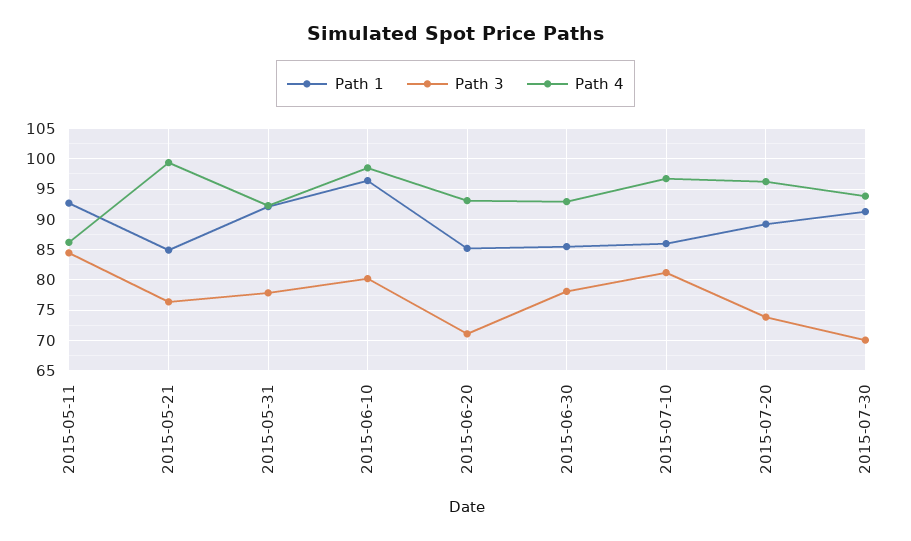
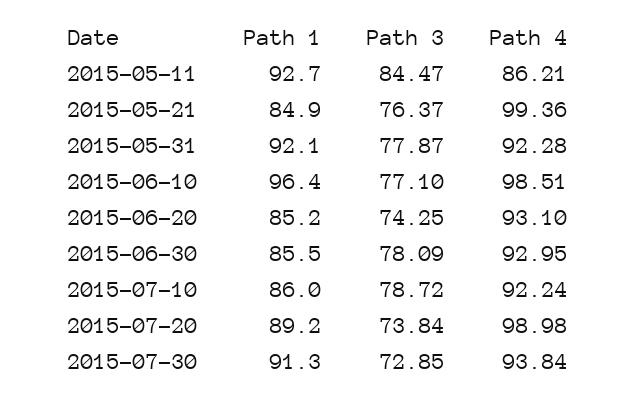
Path 3, 2015-06-10: 80 -> 77.1
Path 3, 2015-06-20: 71 -> 74.25
Path 3, 2015-07-10: 81 -> 78.72
Path 4, 2015-07-10: 97 -> 92.24
Path 4, 2015-07-20: 96 -> 98.98
Path 3, 2015-07-30: 70 -> 72.85

